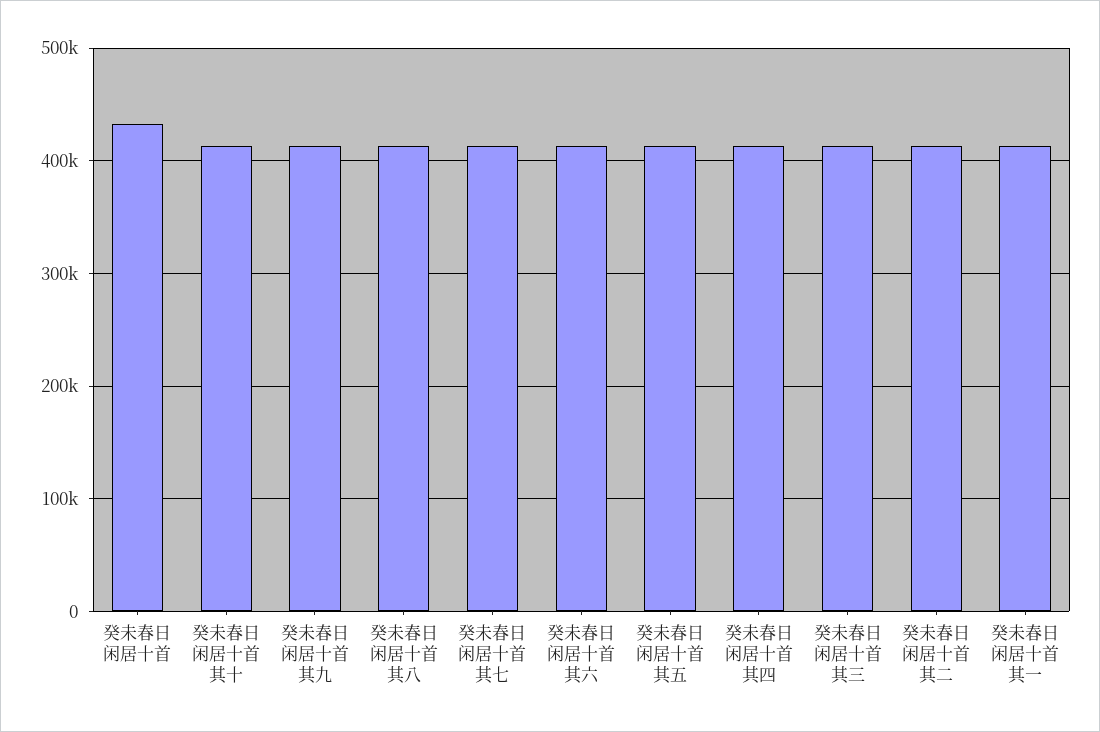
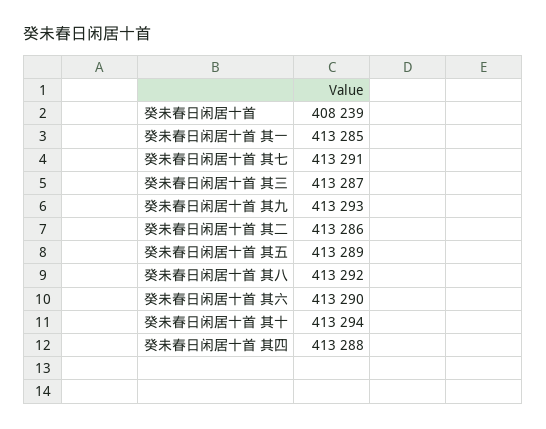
癸未春日闲居十首: 430000 -> 408239

